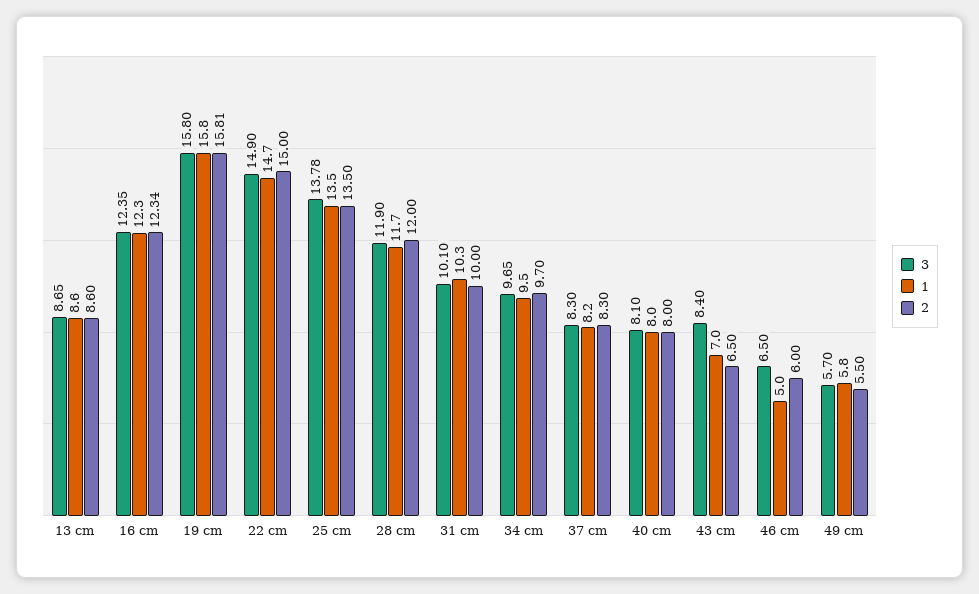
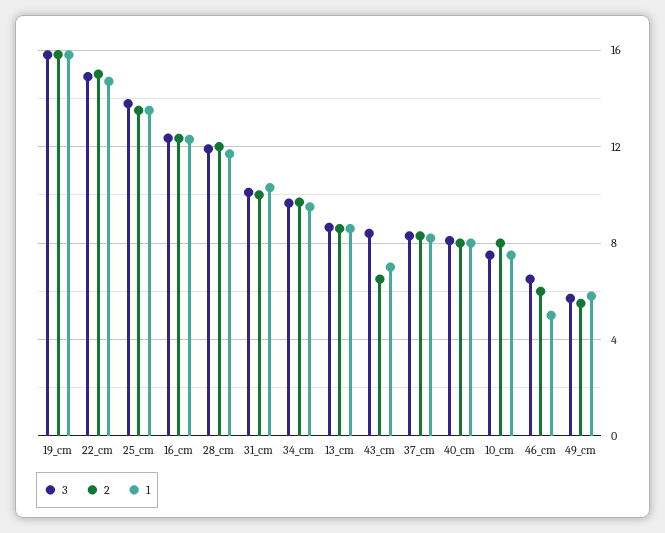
3, 10_cm: none -> 7.5
2, 10_cm: none -> 8
1, 10_cm: none -> 7.5

